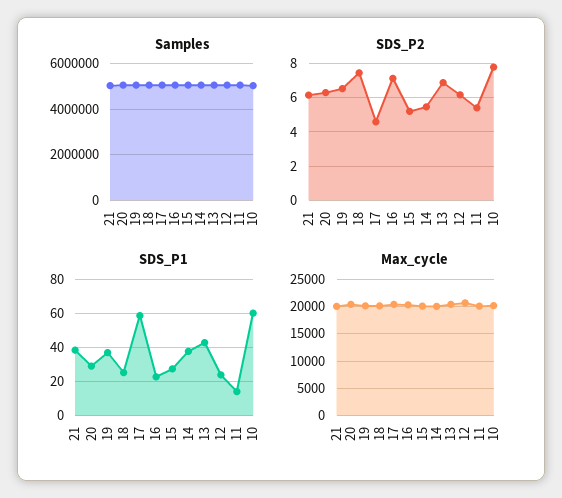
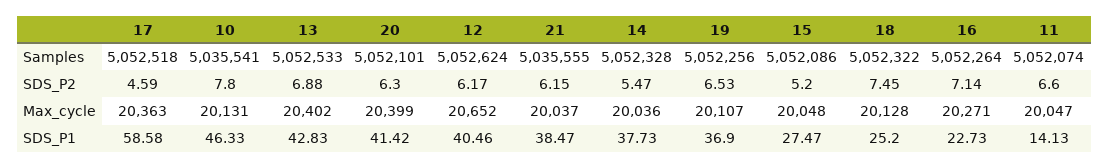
SDS_P2, 11: 5.5 -> 6.6
SDS_P1, 20: 30 -> 41.42
SDS_P1, 12: 25 -> 40.46
SDS_P1, 10: 60 -> 46.33

